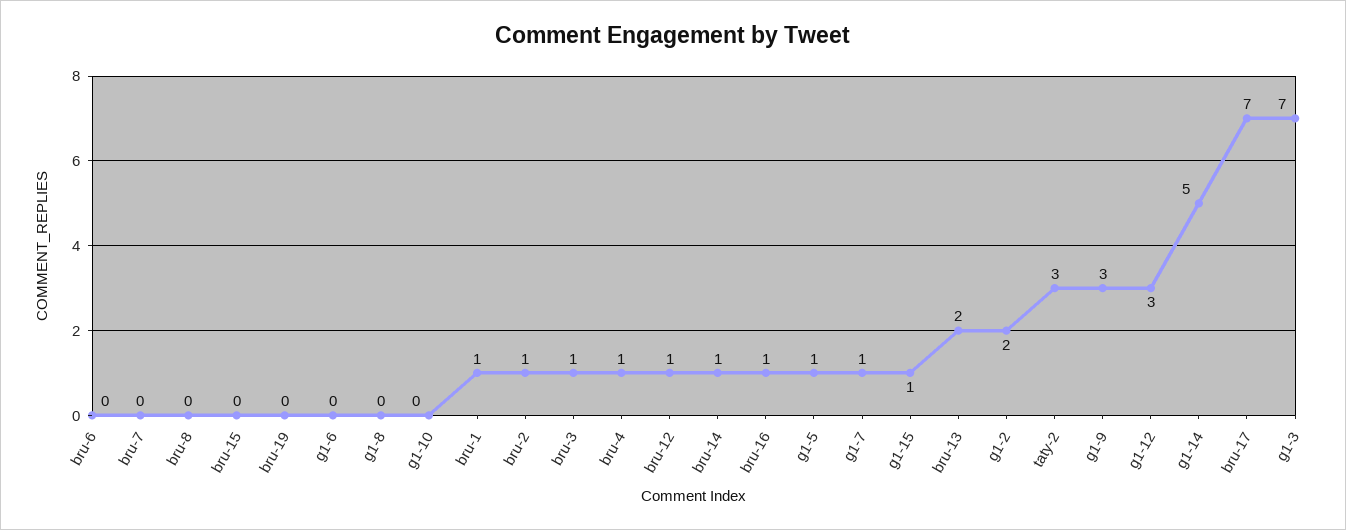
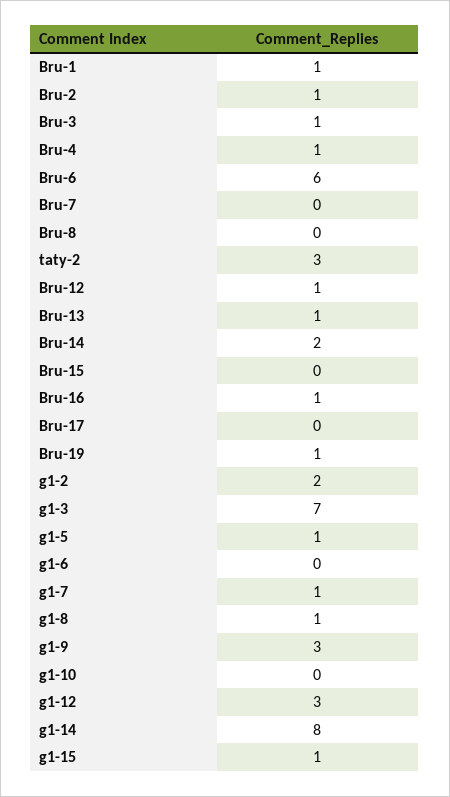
bru-6: 0 -> 6
bru-19: 0 -> 1
g1-8: 0 -> 1
bru-14: 1 -> 2
bru-13: 2 -> 1
g1-14: 5 -> 8
bru-17: 7 -> 0

